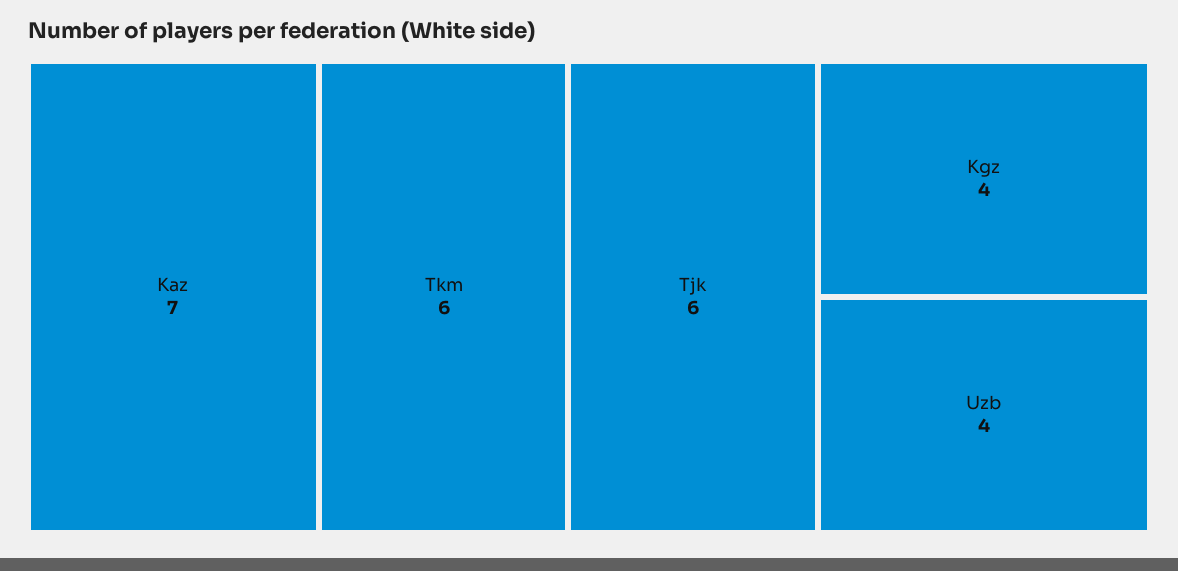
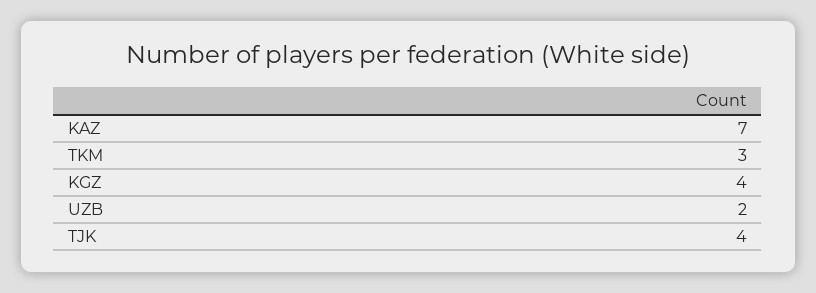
Tkm: 6 -> 3
Tjk: 6 -> 4
Uzb: 4 -> 2

